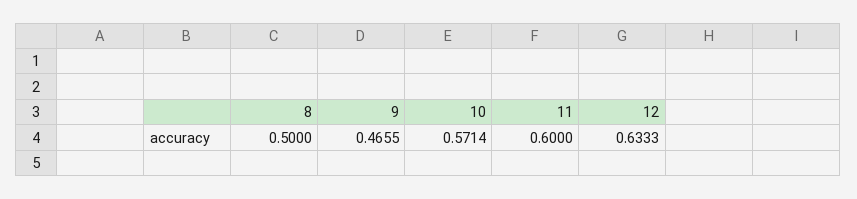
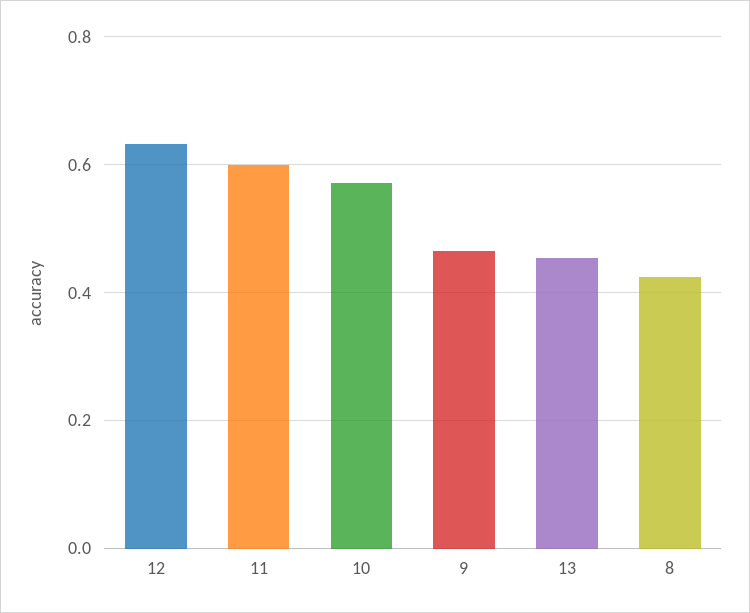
8: 0.5 -> 0.42
13: none -> 0.46

